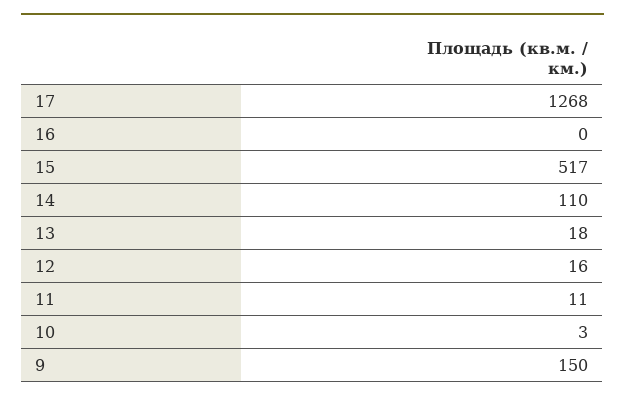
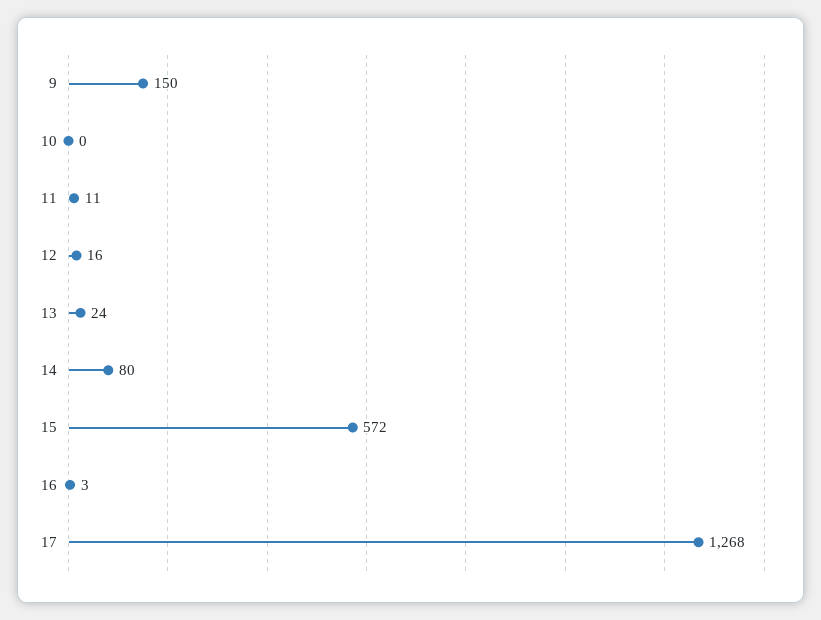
16: 0 -> 3
15: 517 -> 572
14: 110 -> 80
13: 18 -> 24
10: 3 -> 0

